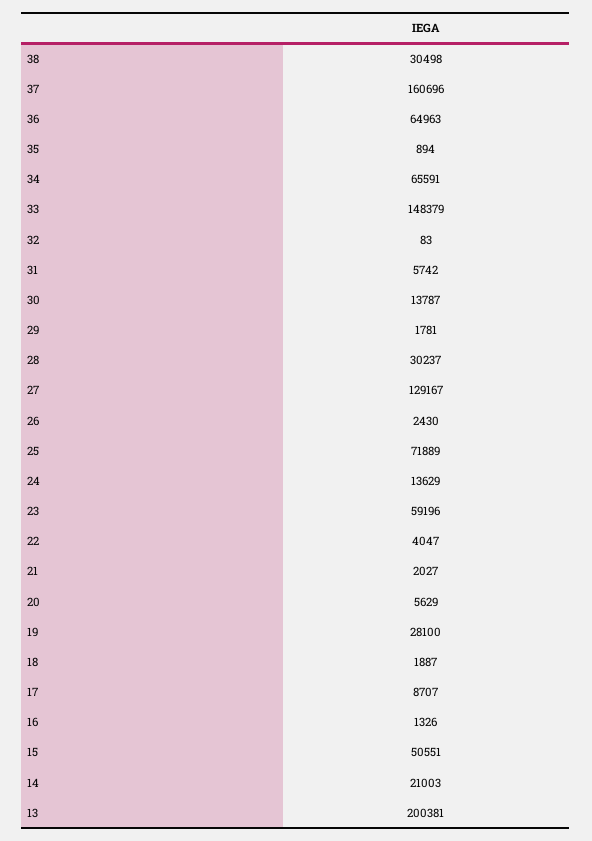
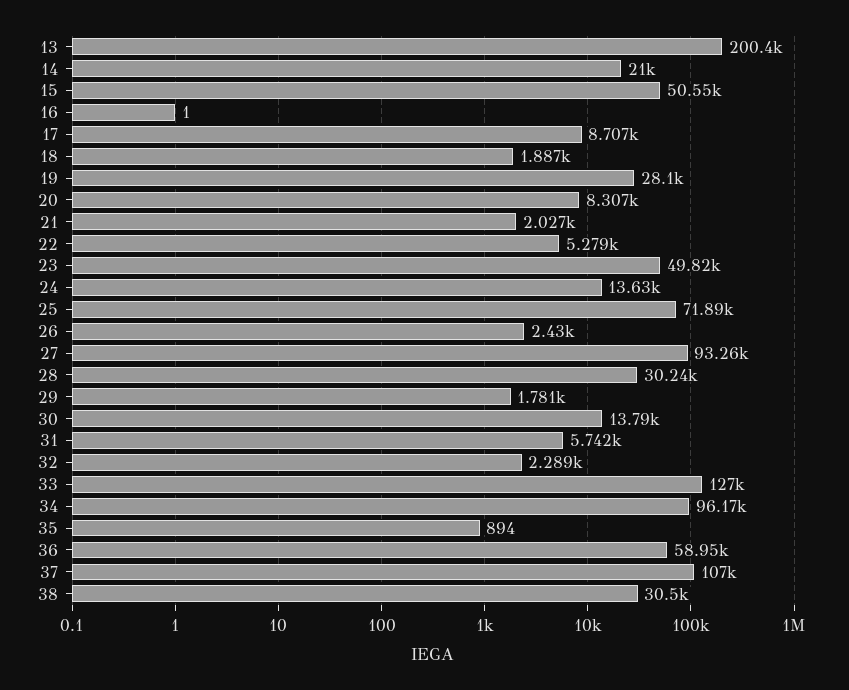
37: 160696 -> 107000
36: 64963 -> 58950
34: 65591 -> 96170
33: 148379 -> 127000
32: 83 -> 2289
27: 129167 -> 93260
23: 59196 -> 49820
22: 4047 -> 5279
20: 5629 -> 8307
16: 1326 -> 1

